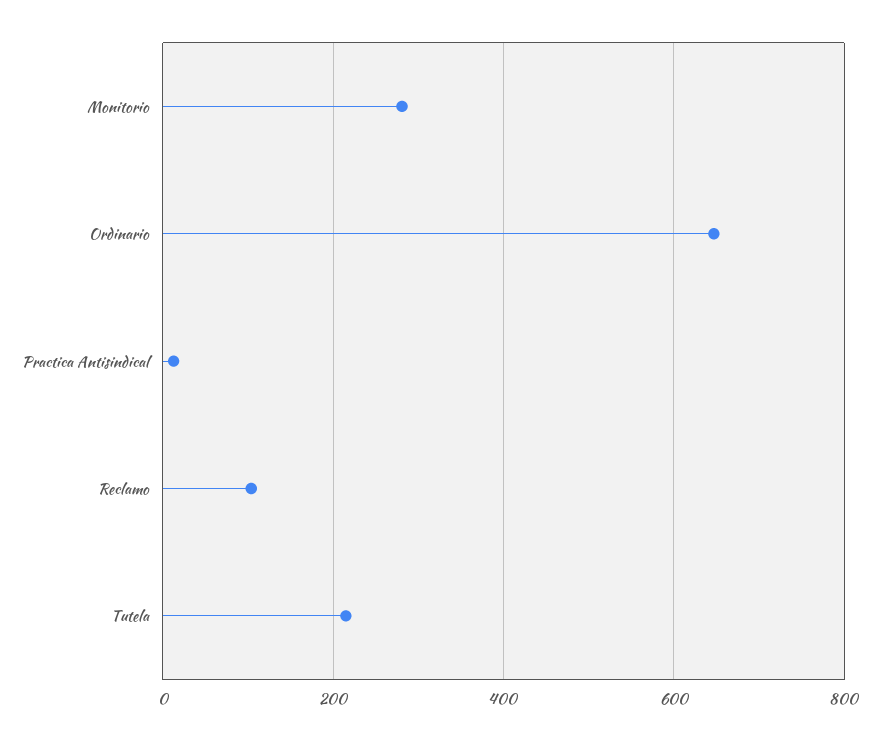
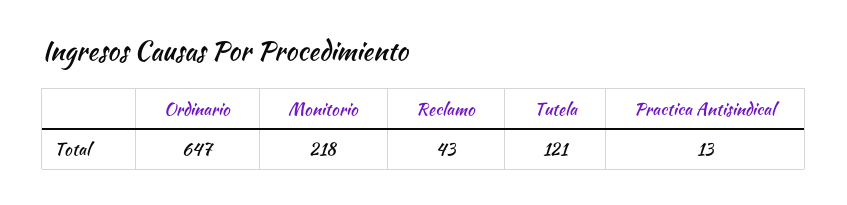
Monitorio: 280 -> 218
Reclamo: 100 -> 43
Tutela: 220 -> 121

